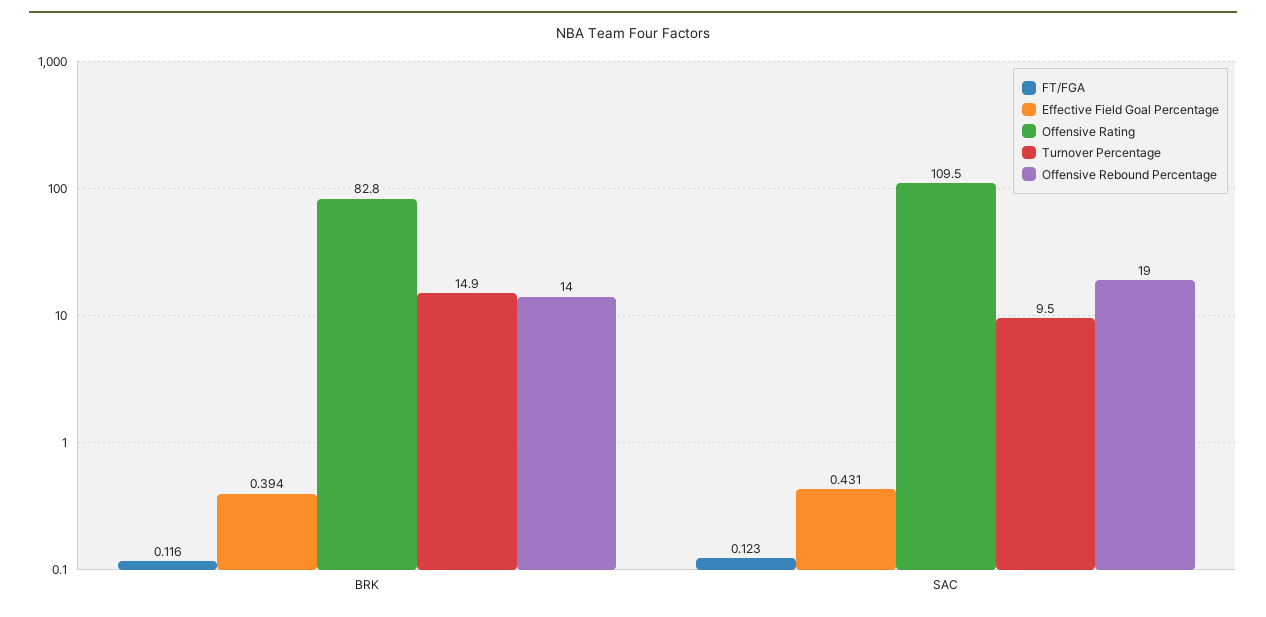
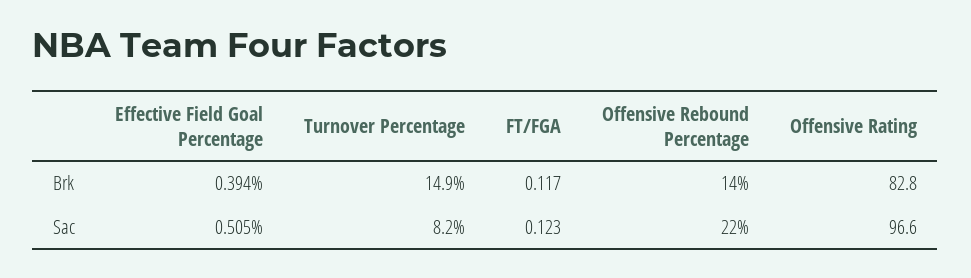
FT/FGA, BRK: 0.116 -> 0.117
Effective Field Goal Percentage, SAC: 0.431 -> 0.505
Offensive Rating, SAC: 109.5 -> 96.6
Turnover Percentage, SAC: 9.5 -> 8.2
Offensive Rebound Percentage, SAC: 19 -> 22

